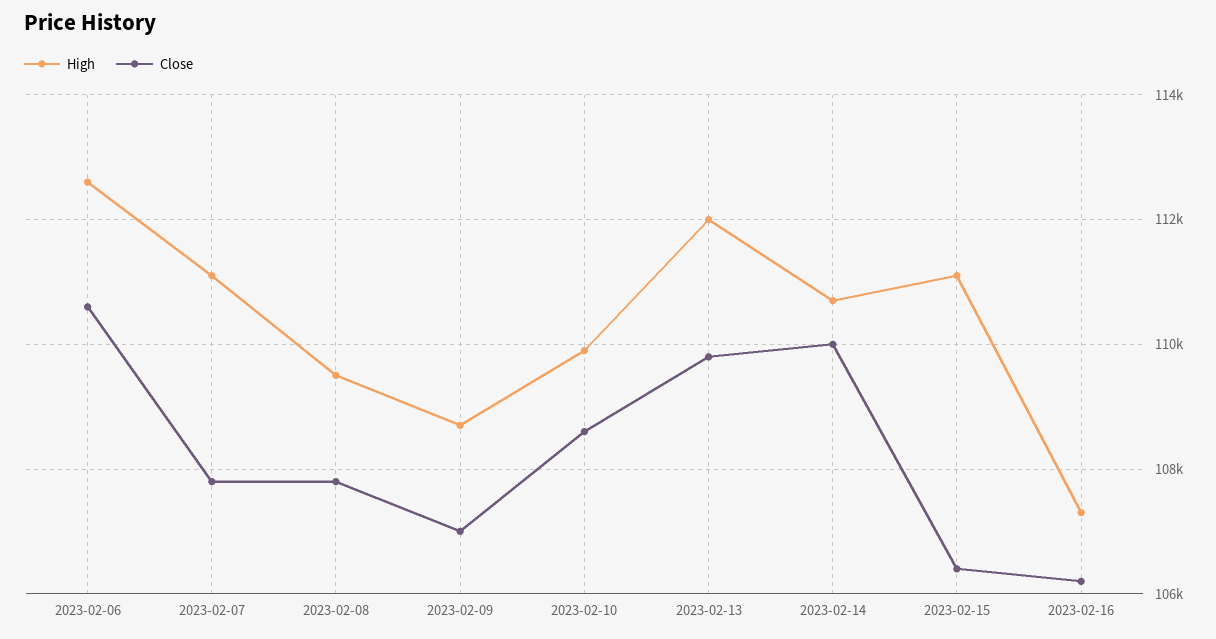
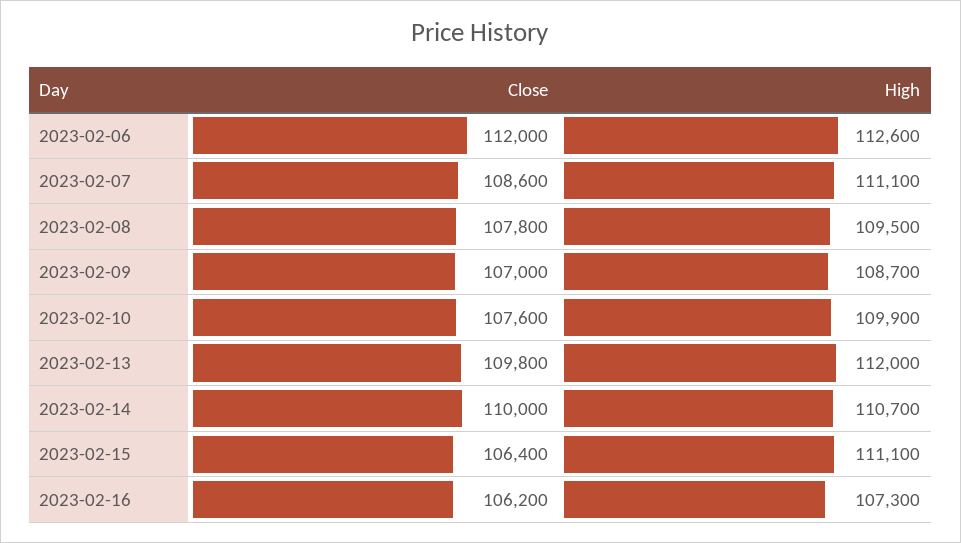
Close, 2023-02-06: 110600 -> 112000
Close, 2023-02-07: 107800 -> 108600
Close, 2023-02-10: 108600 -> 107600

